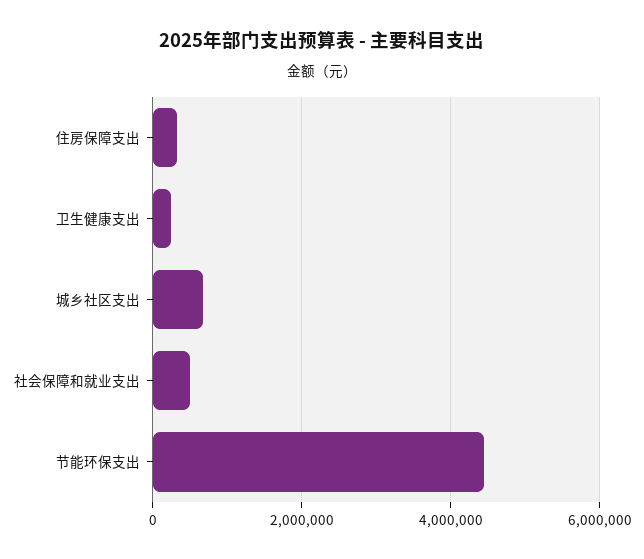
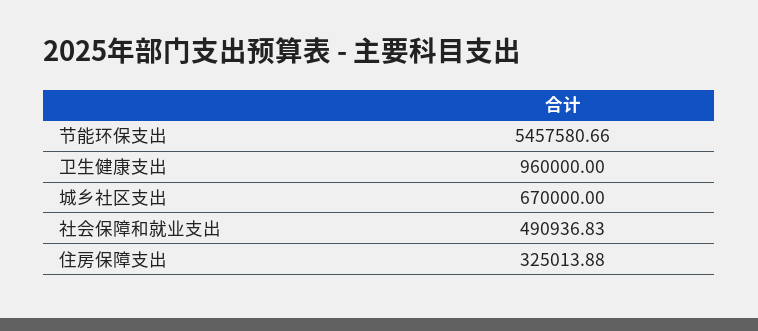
卫生健康支出: 200000 -> 960000
节能环保支出: 4400000 -> 5457580.66

